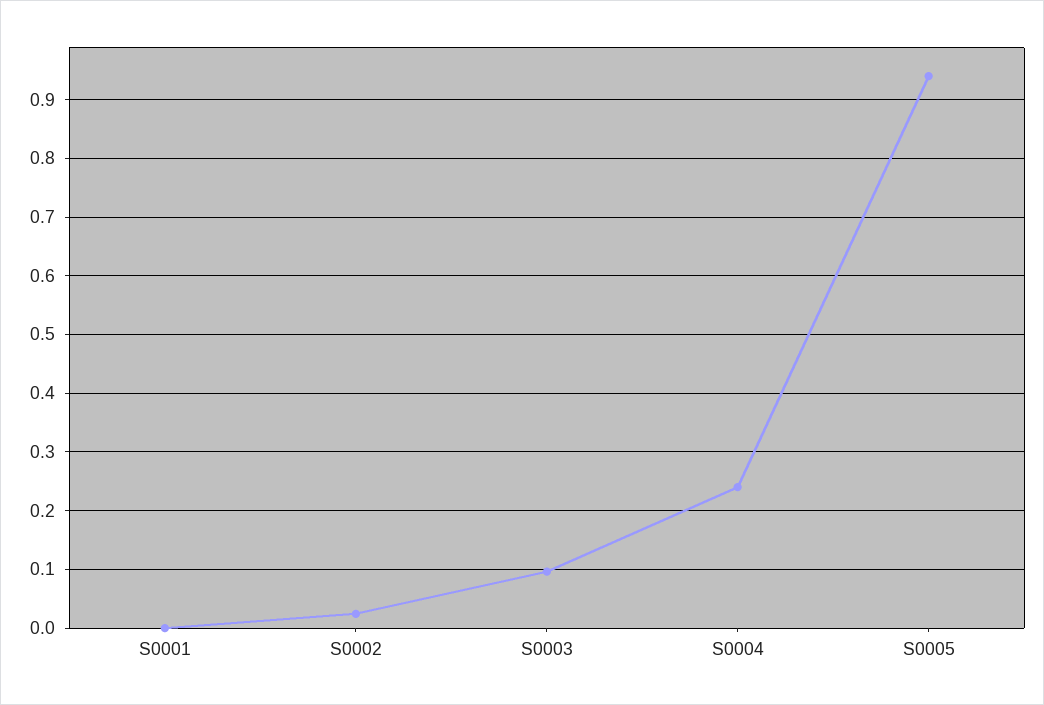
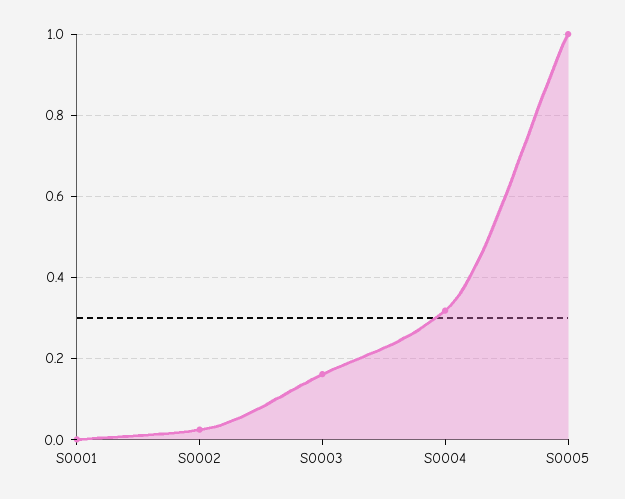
S0003: 0.1 -> 0.16
S0004: 0.24 -> 0.32
S0005: 0.94 -> 1

